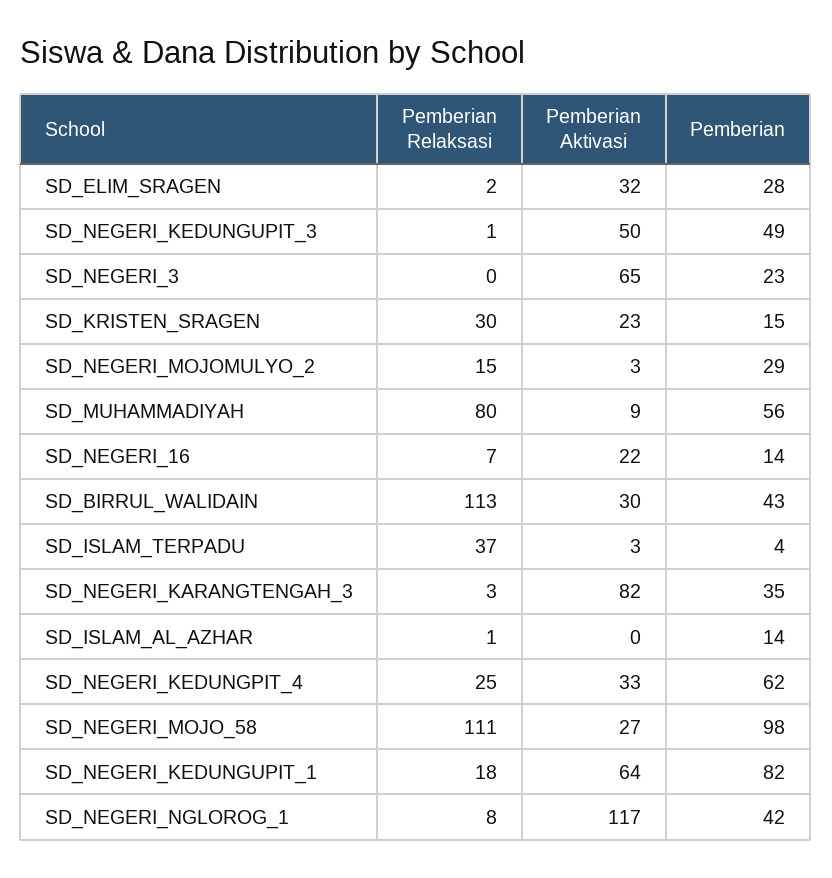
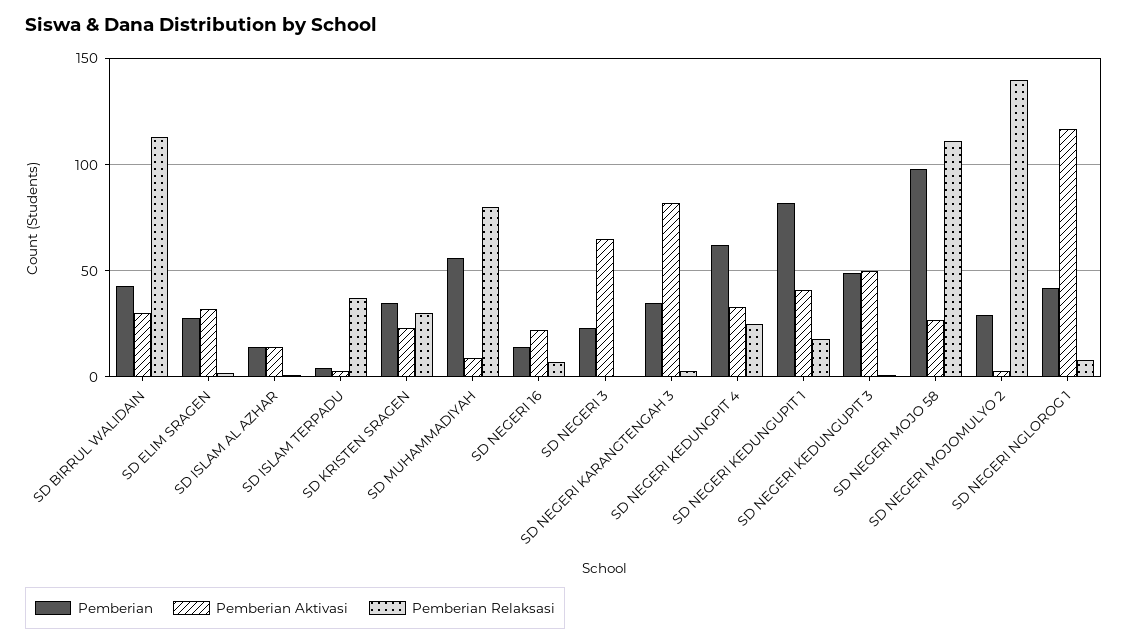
Pemberian, SD_KRISTEN_SRAGEN: 15 -> 35
Pemberian Relaksasi, SD_NEGERI_MOJOMULYO_2: 15 -> 140
Pemberian Aktivasi, SD_ISLAM_AL_AZHAR: 0 -> 15
Pemberian Aktivasi, SD_NEGERI_KEDUNGUPIT_1: 64 -> 40

